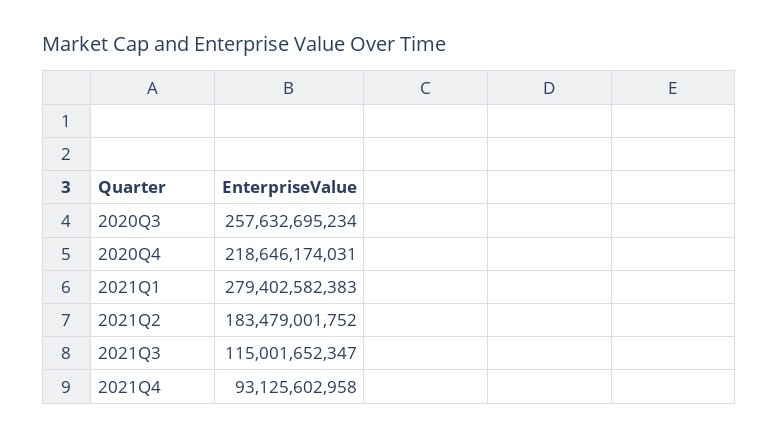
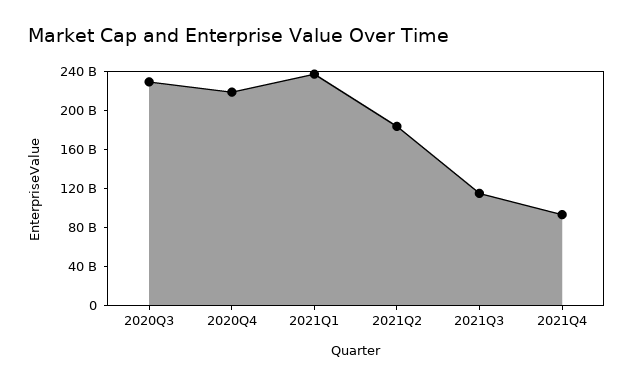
2020Q3: 257632695234 -> 230000000000
2021Q1: 279402582383 -> 240000000000

